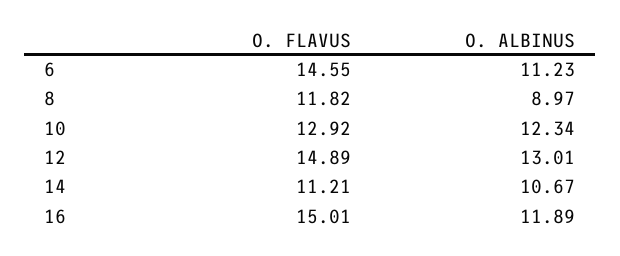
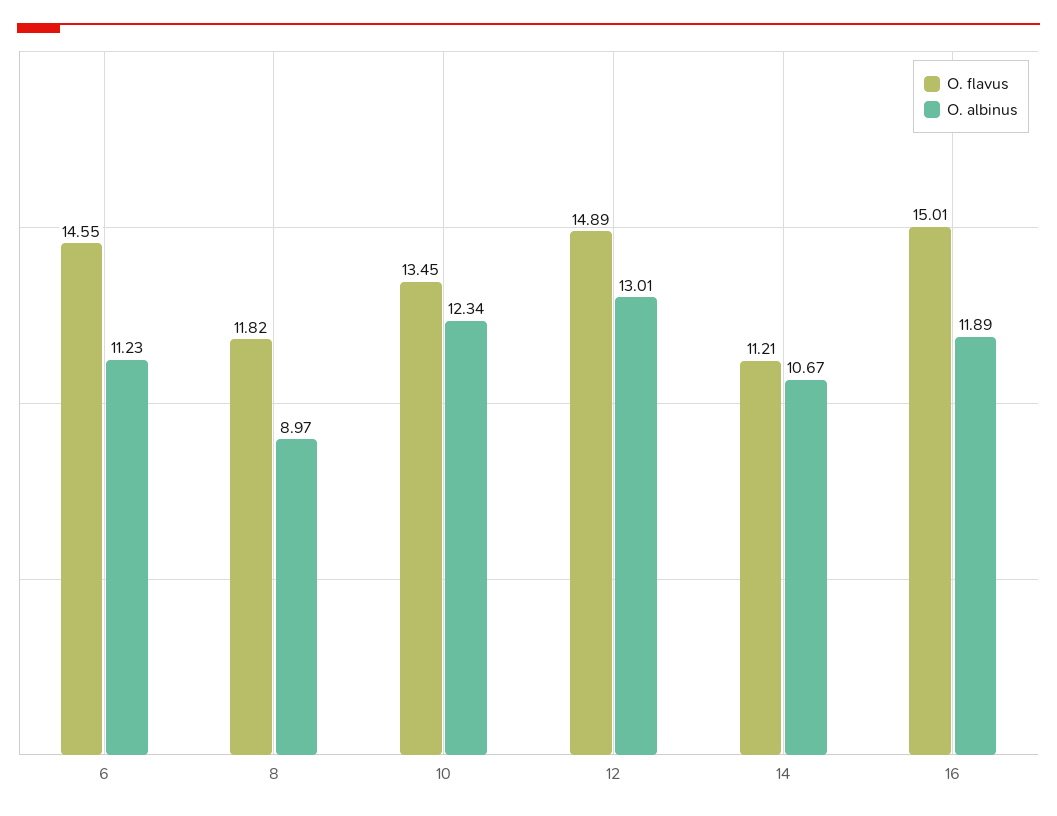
O. FLAVUS, 10: 12.92 -> 13.45

